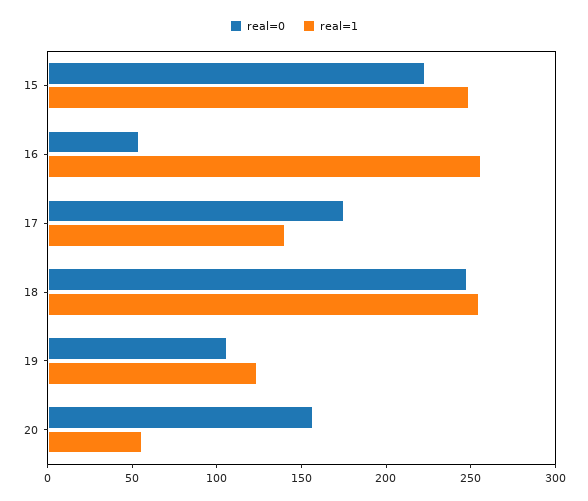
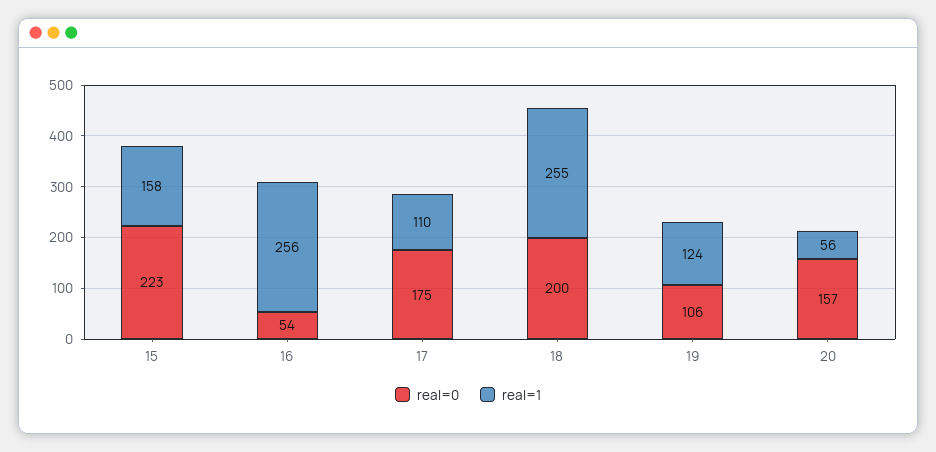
real=1, 15: 250 -> 158
real=1, 17: 140 -> 110
real=0, 18: 250 -> 200

